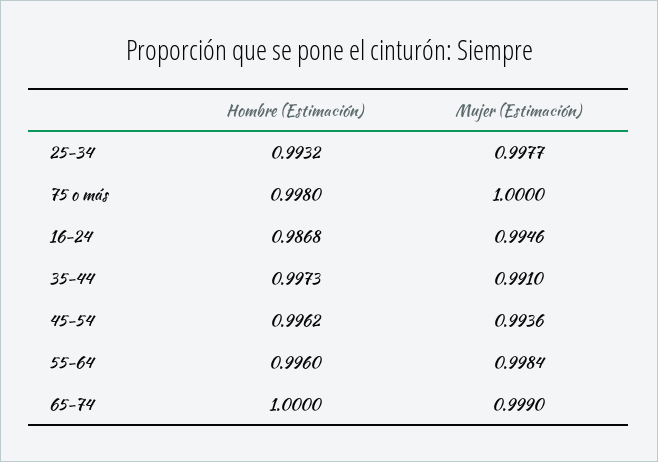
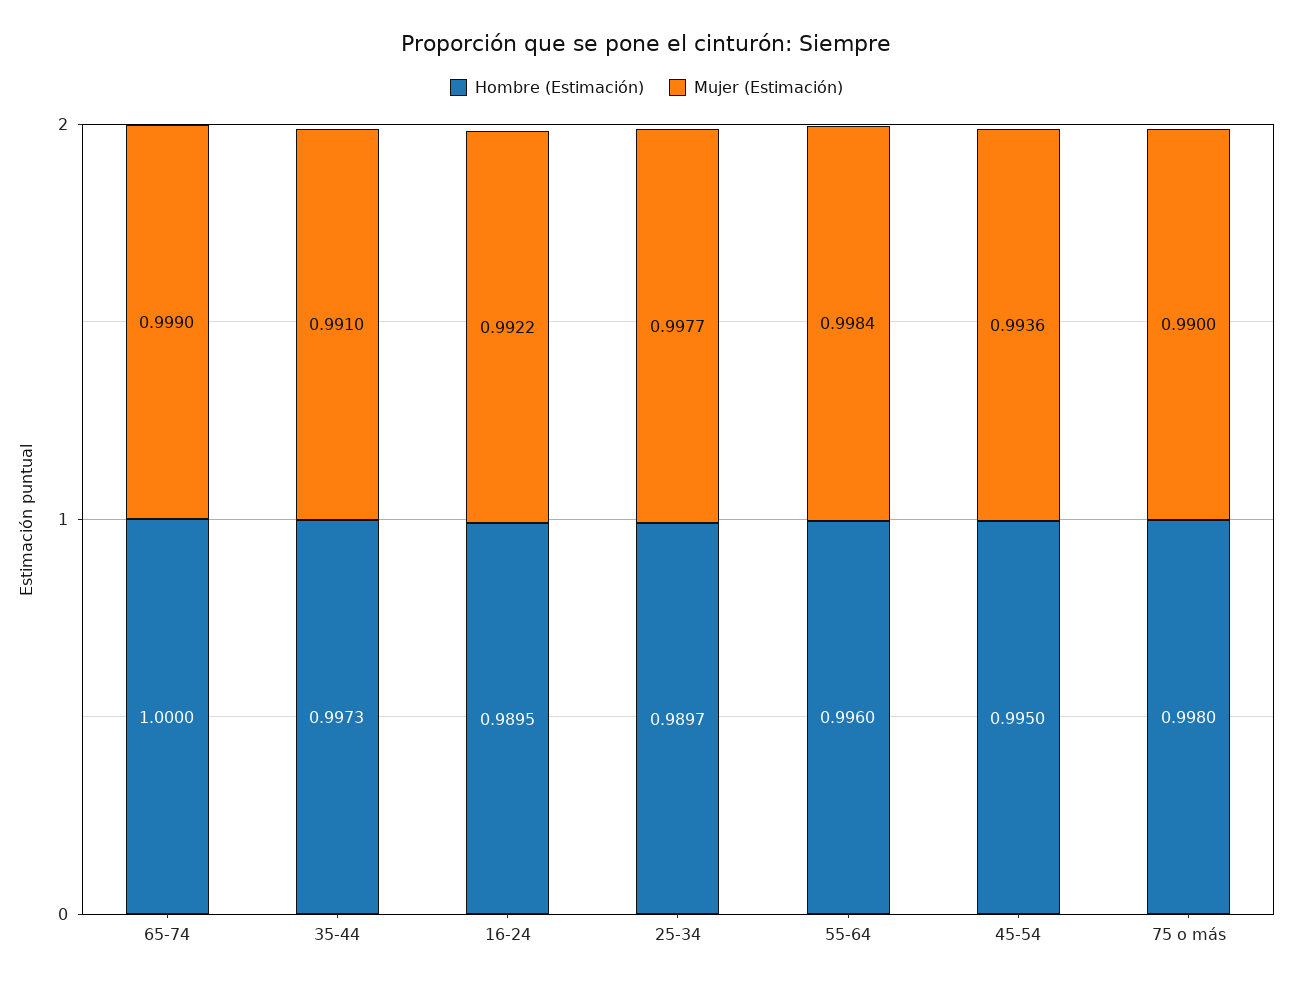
Hombre (Estimación), 25-34: 0.9932 -> 0.9897
Mujer (Estimación), 75 o más: 1 -> 0.99
Hombre (Estimación), 16-24: 0.9868 -> 0.9895
Mujer (Estimación), 16-24: 0.9946 -> 0.9922
Hombre (Estimación), 45-54: 0.9962 -> 0.995

